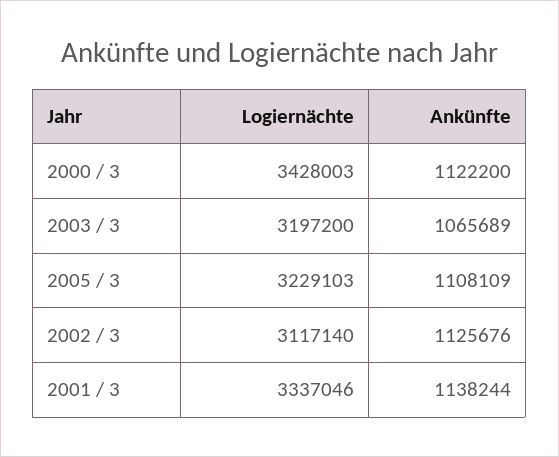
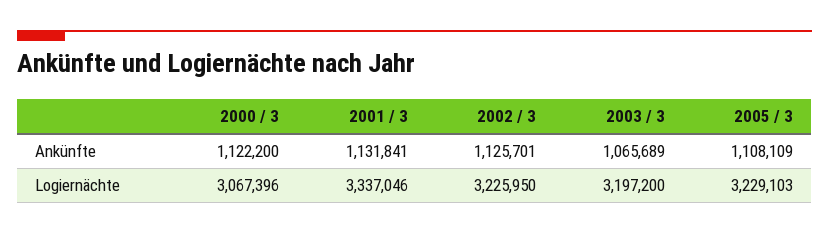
Logiernächte, 2000 / 3: 3428003 -> 3067396
Logiernächte, 2002 / 3: 3117140 -> 3225950
Ankünfte, 2002 / 3: 1125676 -> 1125701
Ankünfte, 2001 / 3: 1138244 -> 1131841

